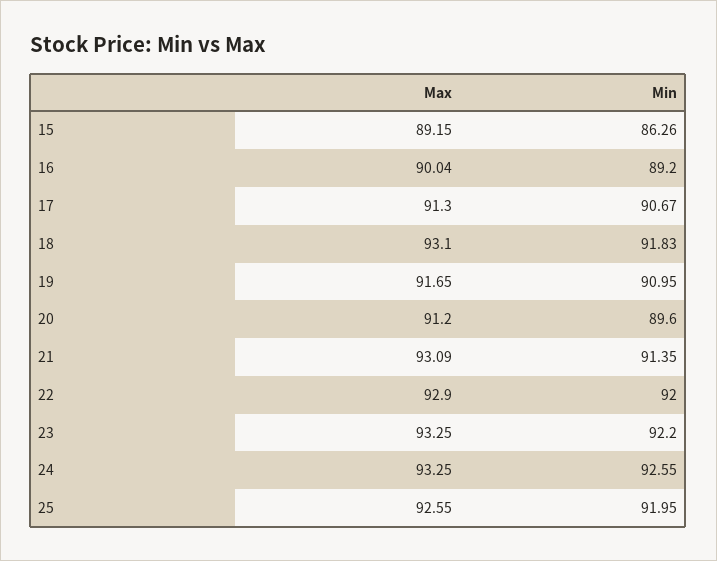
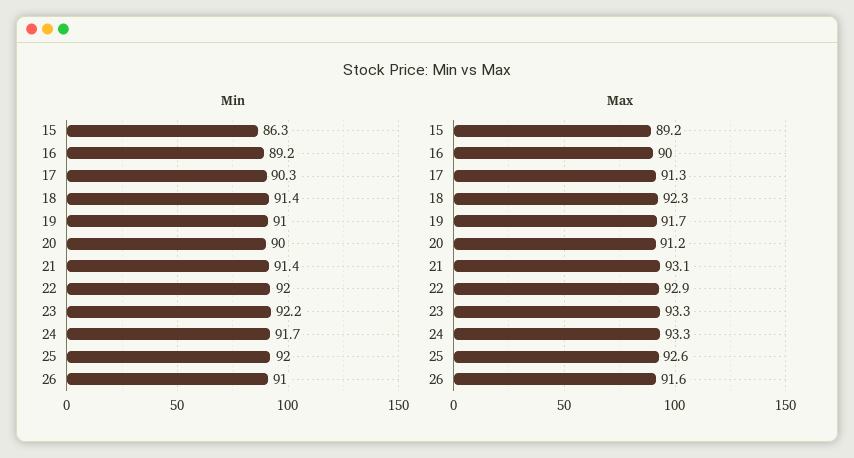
Min, 17: 90.67 -> 90.3
Max, 18: 93.1 -> 92.3
Min, 18: 91.83 -> 91.4
Min, 20: 89.6 -> 90
Min, 24: 92.55 -> 91.7
Min, 26: none -> 91
Max, 26: none -> 91.6

